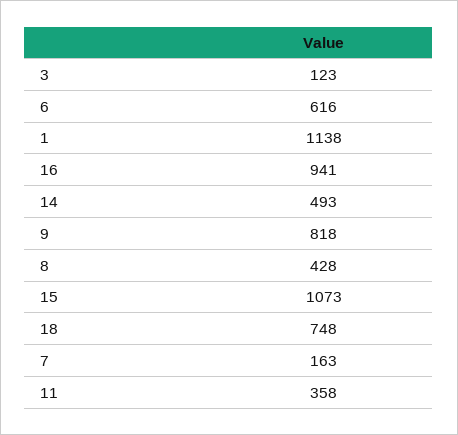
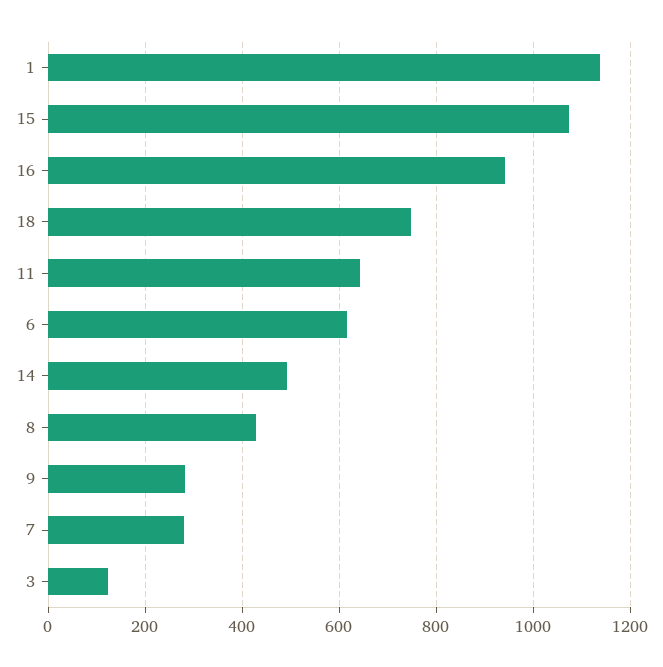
9: 818 -> 280
7: 163 -> 280
11: 358 -> 640

